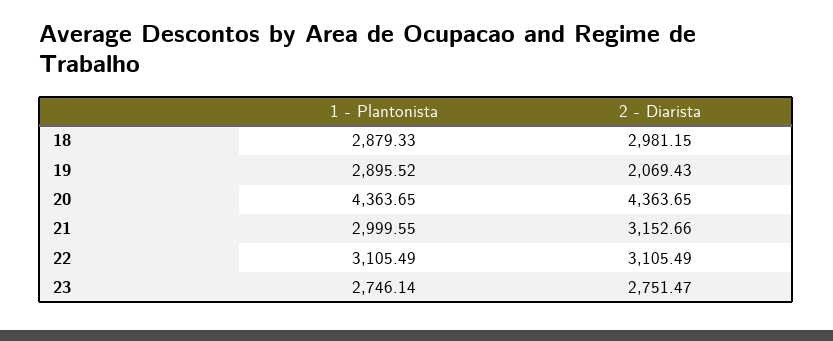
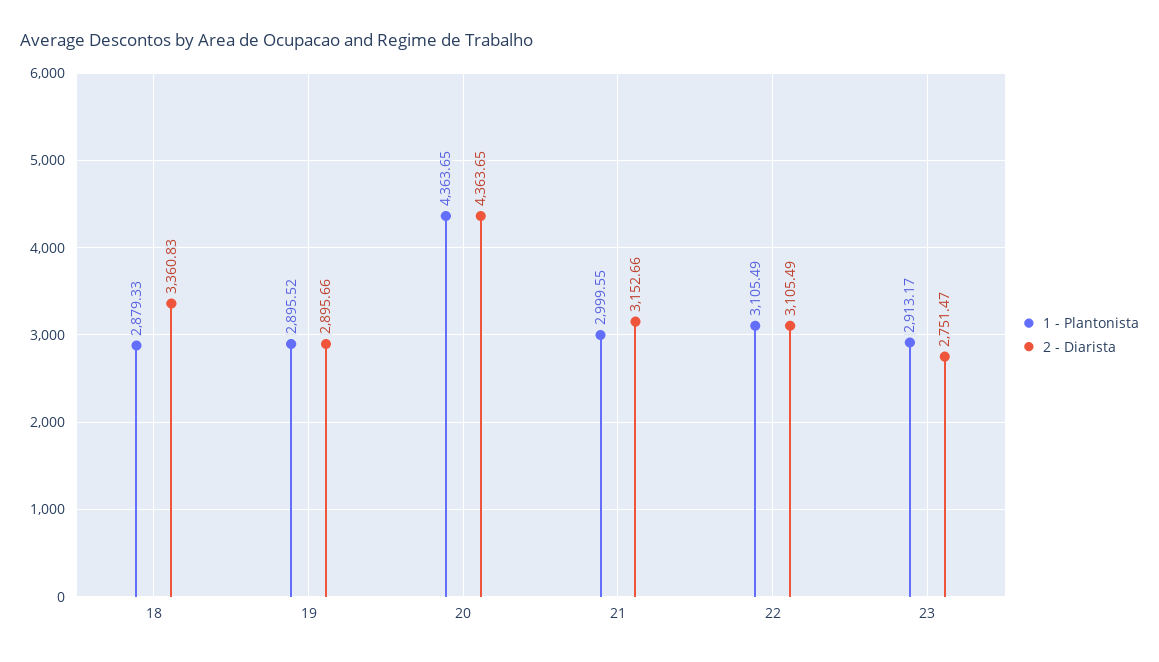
2 - Diarista, 18: 2981.15 -> 3360.83
2 - Diarista, 19: 2069.43 -> 2895.66
1 - Plantonista, 23: 2746.14 -> 2913.17

